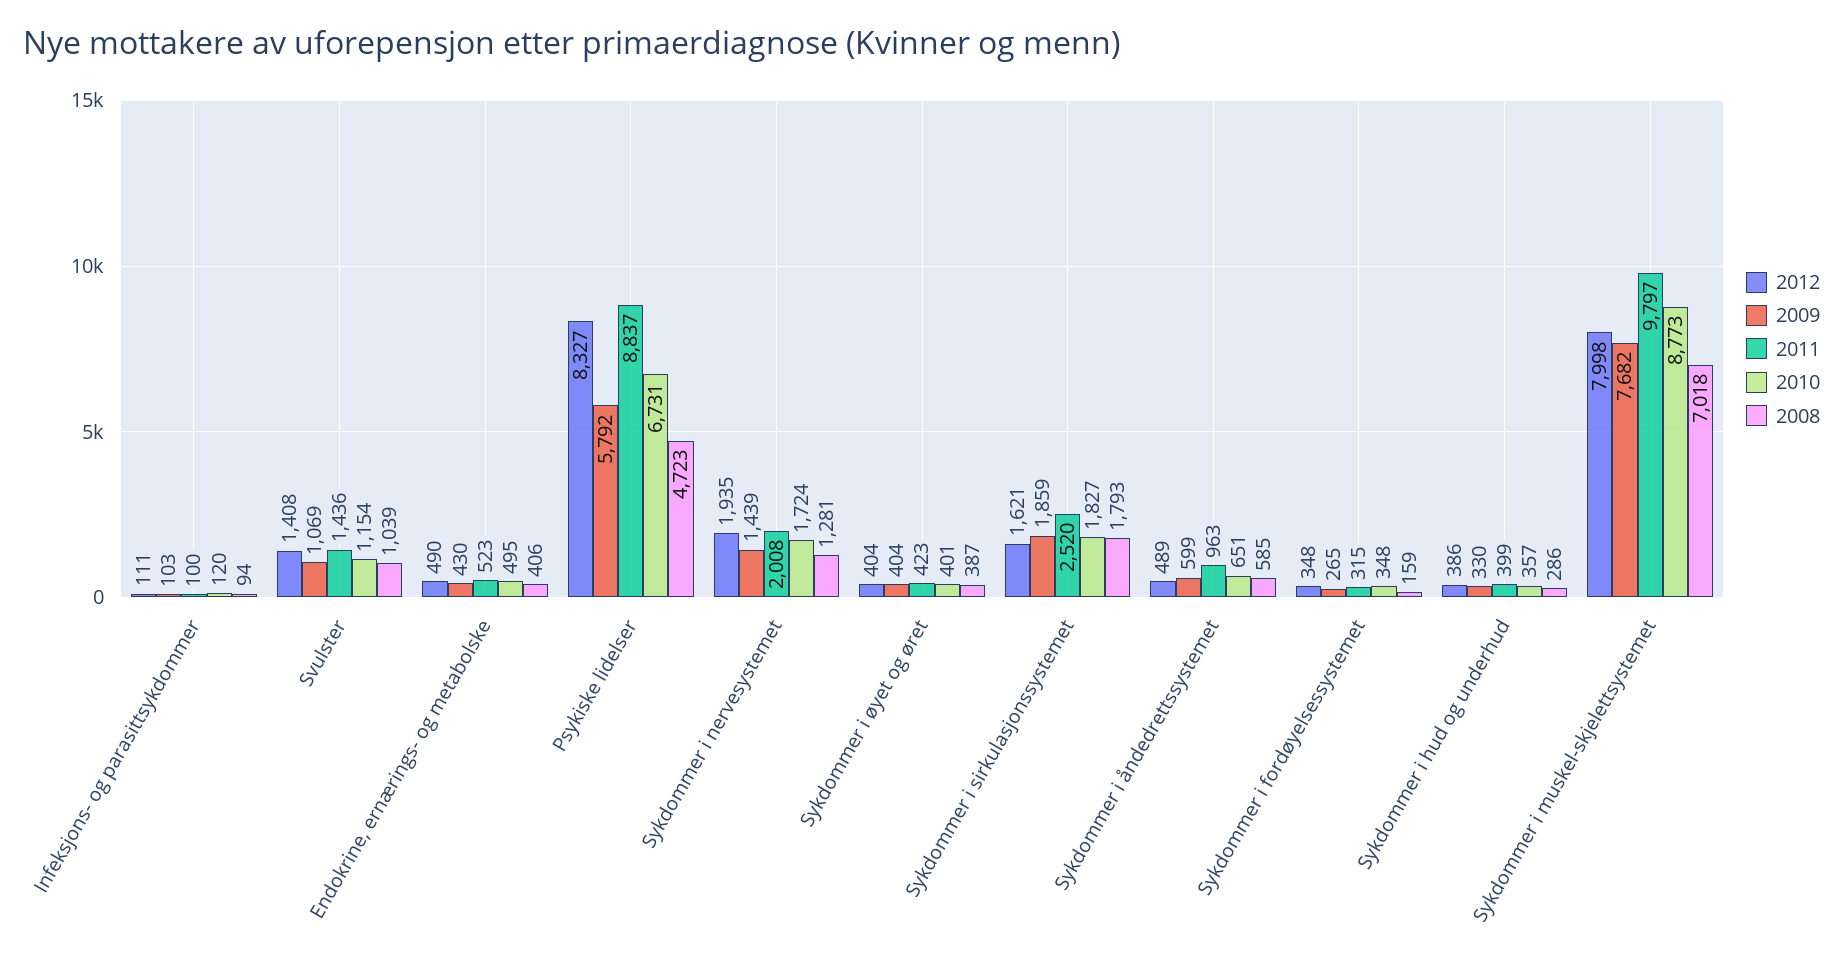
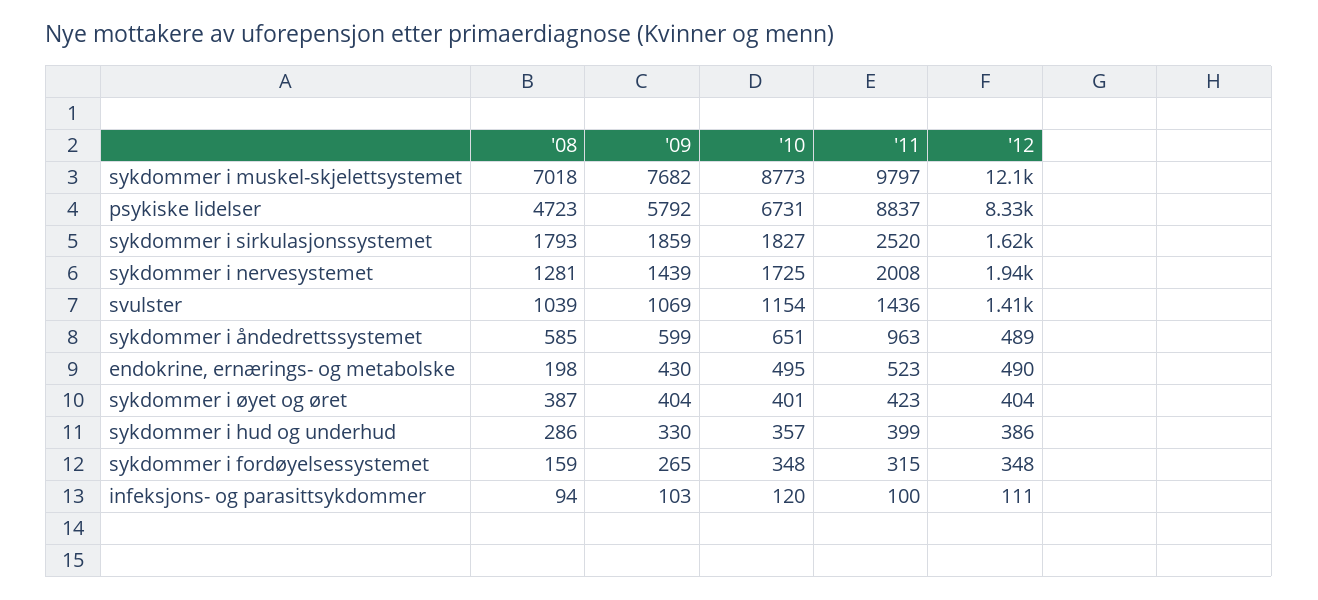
2008, Endokrine, ernærings- og metabolske: 406 -> 198
2010, Sykdommer i nervesystemet: 1724 -> 1725
2012, Sykdommer i muskel-skjelettsystemet: 7998 -> 12100

